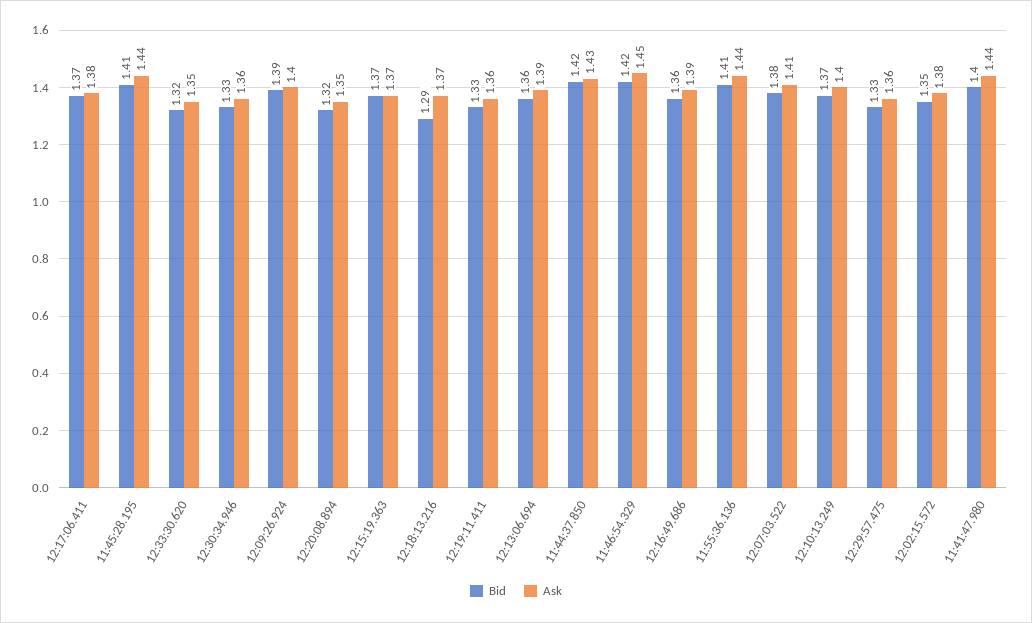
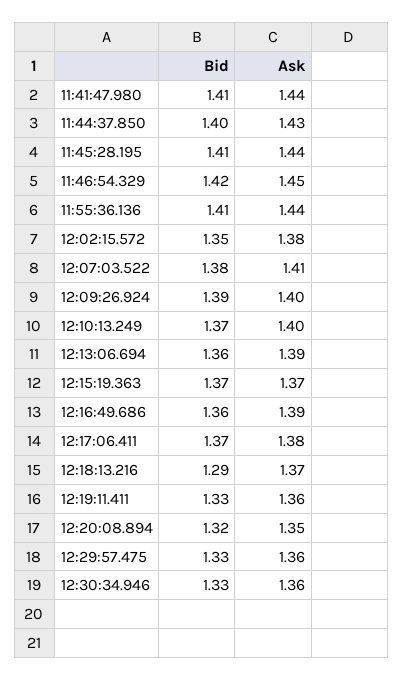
Bid, 12:33:30.620: 1.32 -> none
Ask, 12:33:30.620: 1.35 -> none
Bid, 11:44:37.850: 1.42 -> 1.4
Bid, 11:41:47.980: 1.4 -> 1.41

